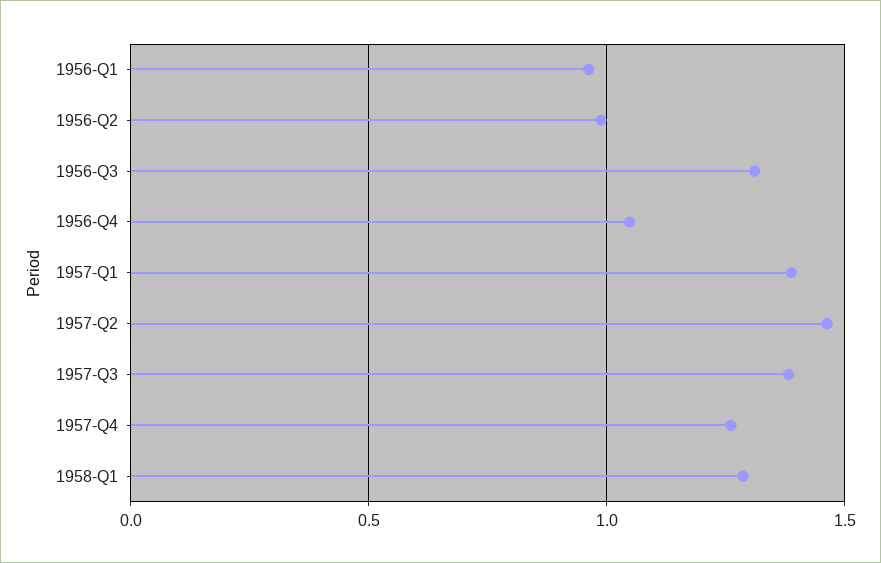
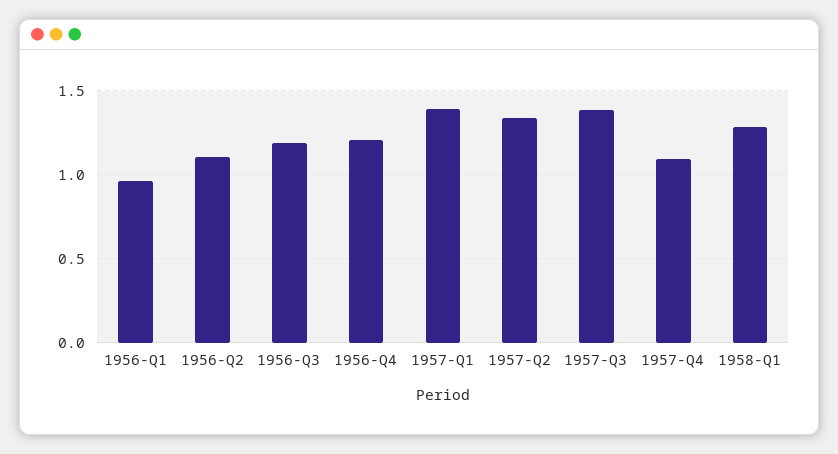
1956-Q2: 1 -> 1.1
1956-Q3: 1.3 -> 1.2
1956-Q4: 1.05 -> 1.2
1957-Q2: 1.45 -> 1.35
1957-Q4: 1.25 -> 1.1

